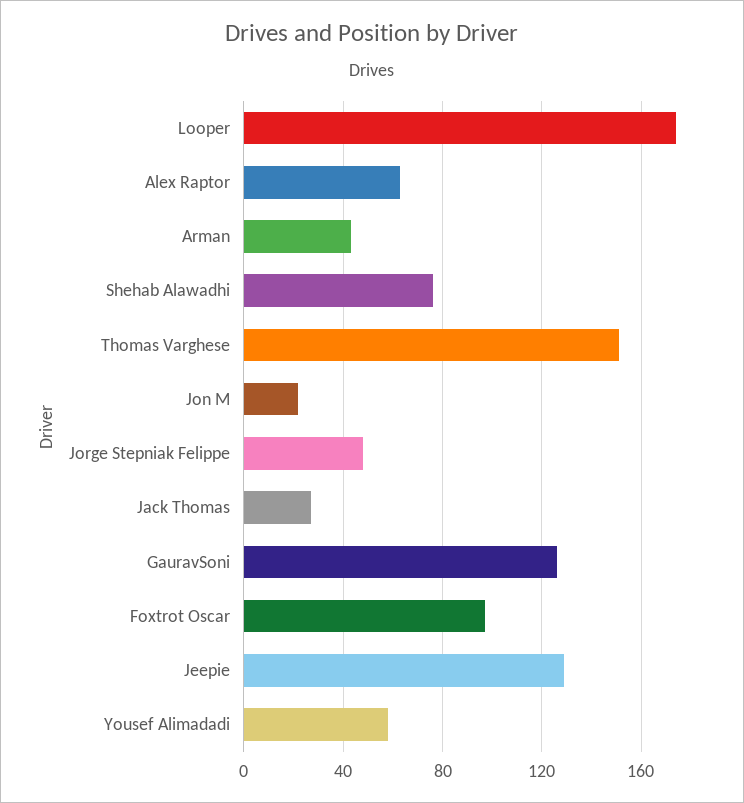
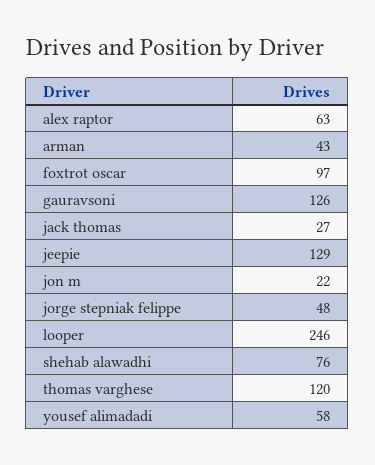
Looper: 175 -> 246
Thomas Varghese: 150 -> 120

